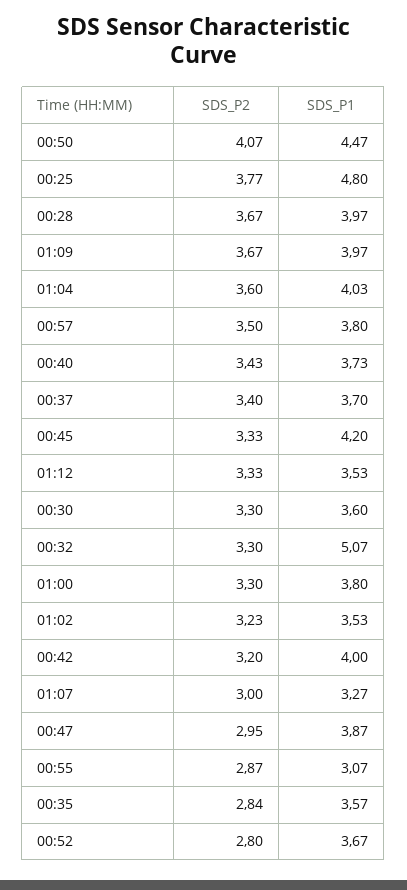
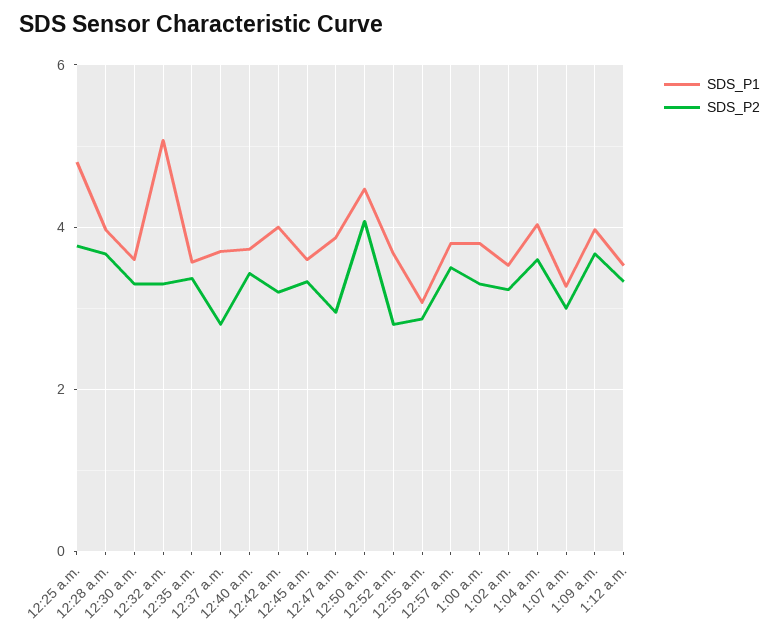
SDS_P2, 00:37: 3.4 -> 2.8
SDS_P1, 00:45: 4.2 -> 3.6
SDS_P2, 00:35: 2.84 -> 3.4

